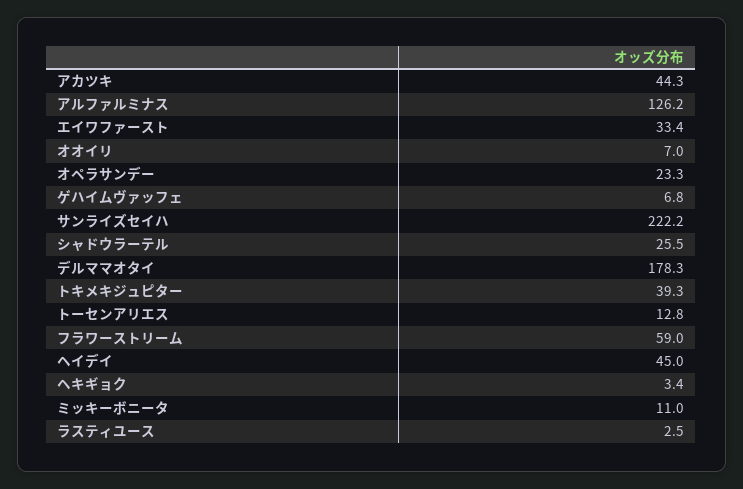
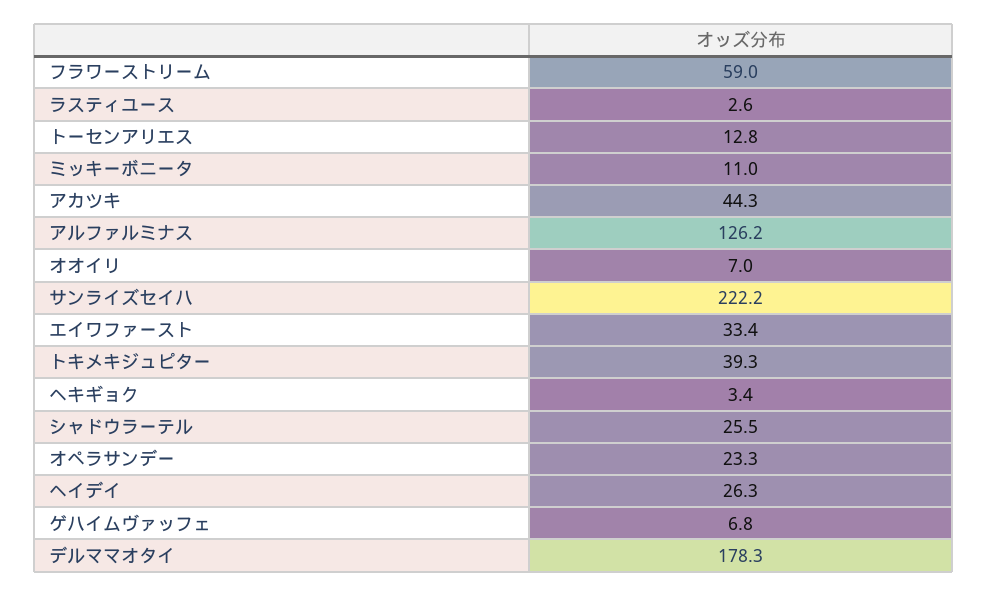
ヘイデイ: 45 -> 26.3
ラスティユース: 2.5 -> 2.6

